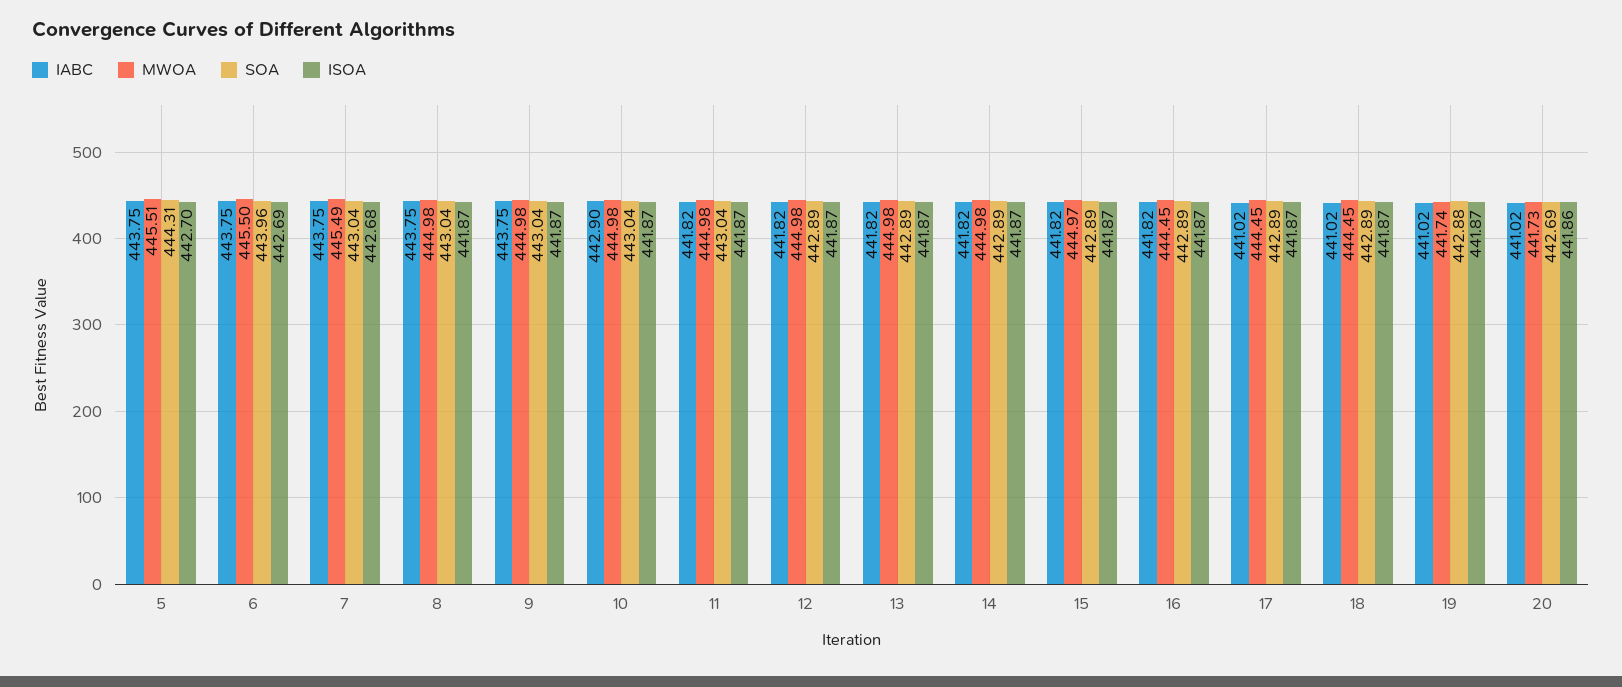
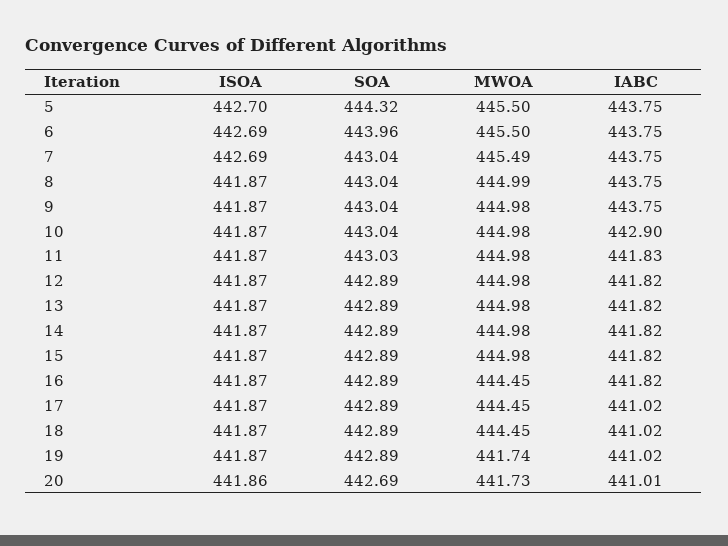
MWOA, 5: 445.51 -> 445.5
SOA, 5: 444.31 -> 444.32
ISOA, 7: 442.68 -> 442.69
MWOA, 8: 444.98 -> 444.99
IABC, 11: 441.82 -> 441.83
SOA, 11: 443.04 -> 443.03
MWOA, 15: 444.97 -> 444.98
SOA, 19: 442.88 -> 442.89
IABC, 20: 441.02 -> 441.01

